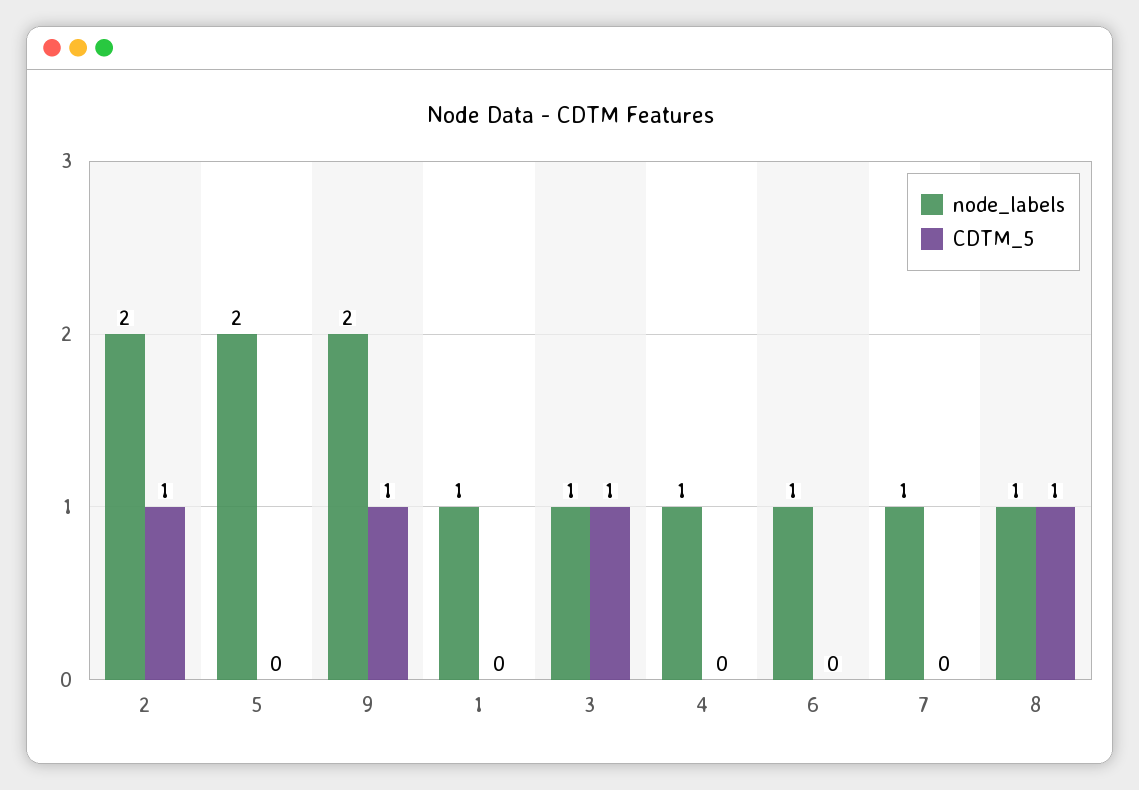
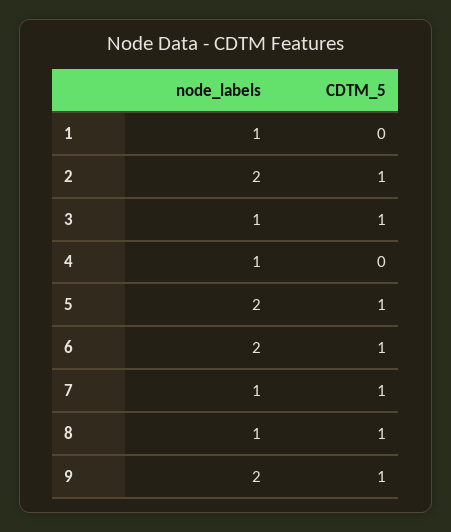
CDTM_5, 5: 0 -> 1
node_labels, 6: 1 -> 2
CDTM_5, 6: 0 -> 1
CDTM_5, 7: 0 -> 1

